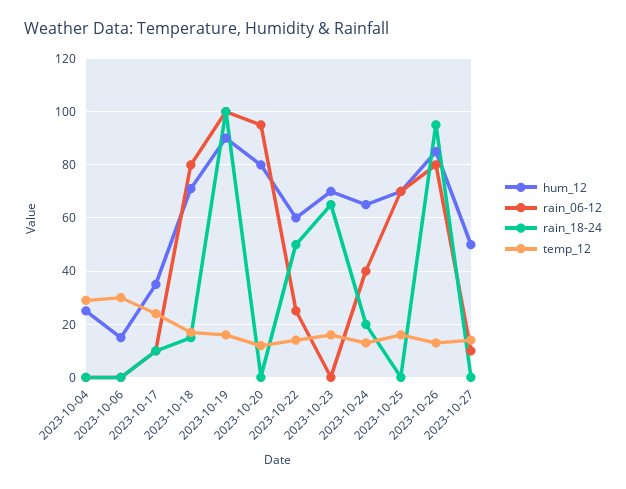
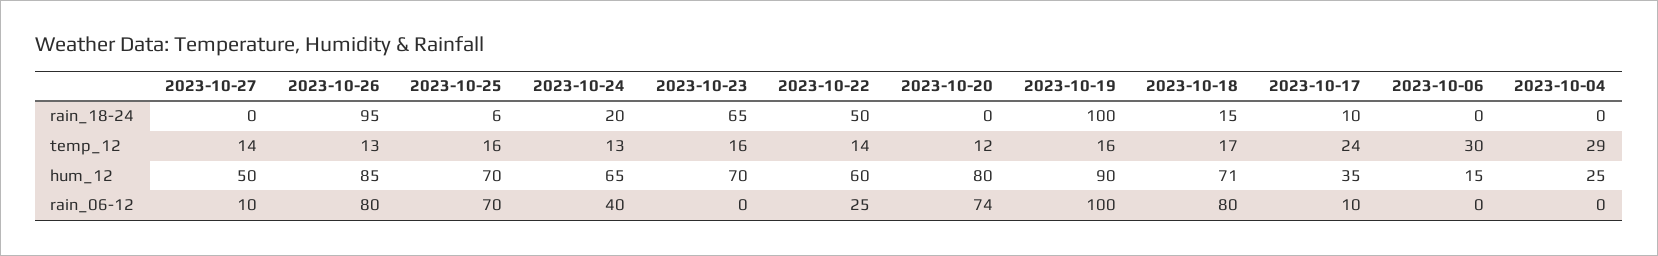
rain_06-12, 2023-10-20: 95 -> 74
rain_18-24, 2023-10-25: 0 -> 6

